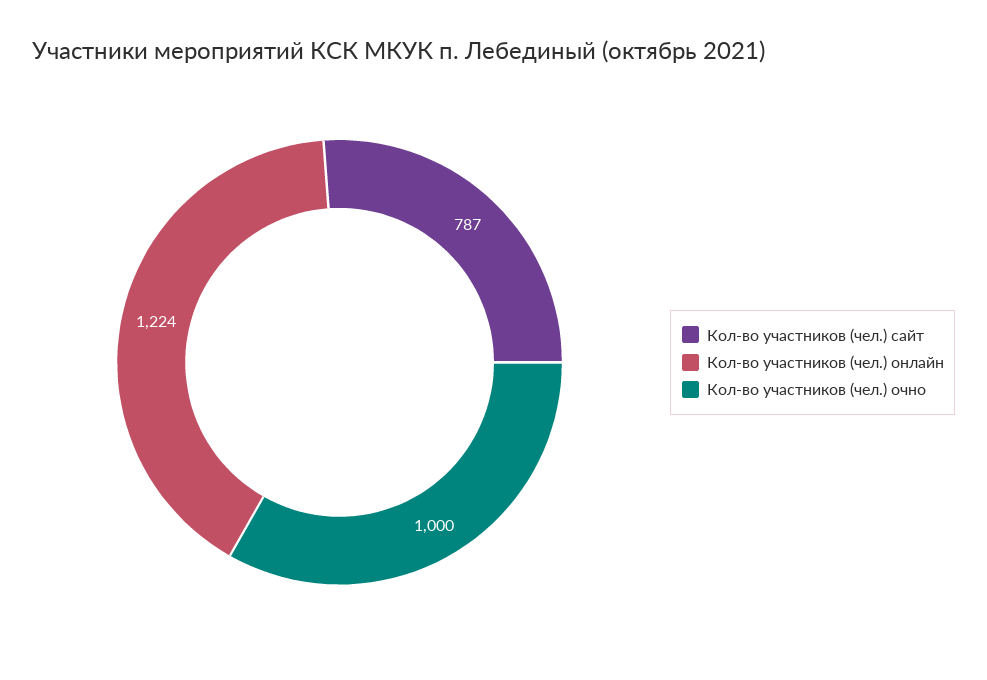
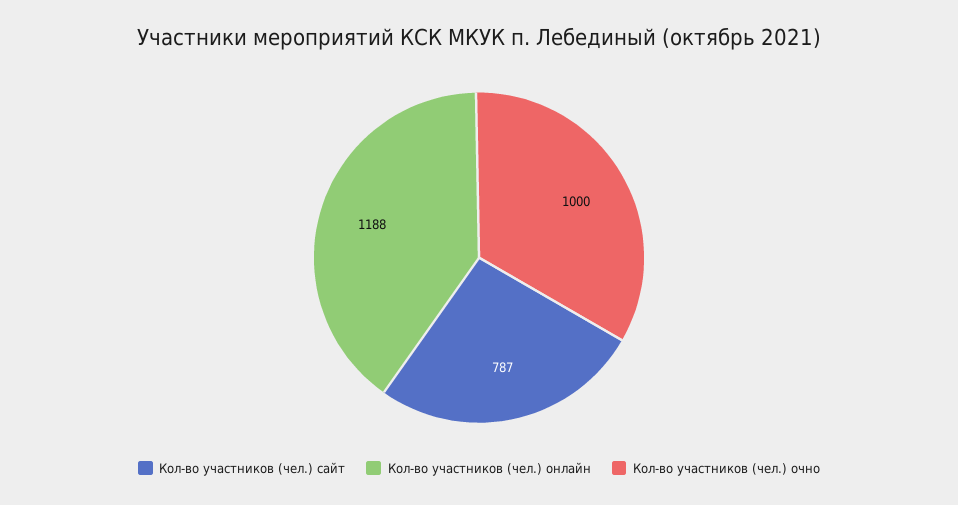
Кол-во участников (чел.) онлайн: 1224 -> 1188

